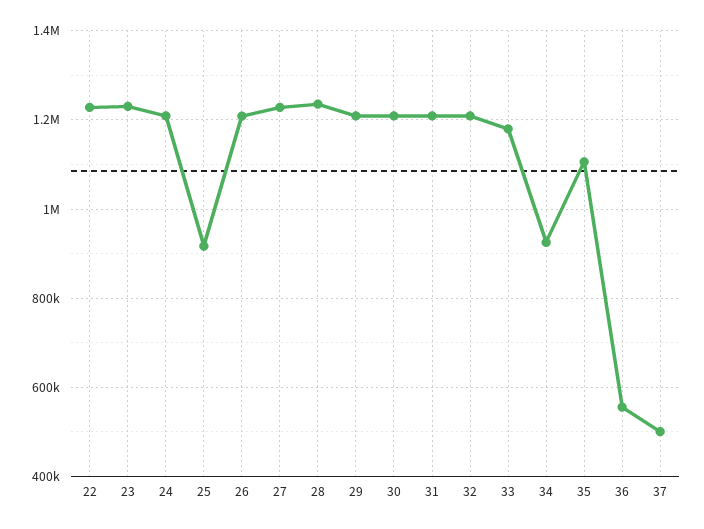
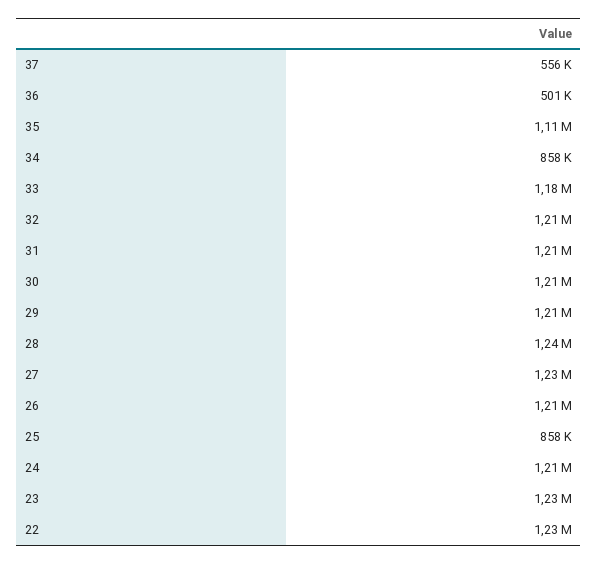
25: 920000 -> 858000
34: 920000 -> 858000
36: 560000 -> 501000
37: 500000 -> 556000

